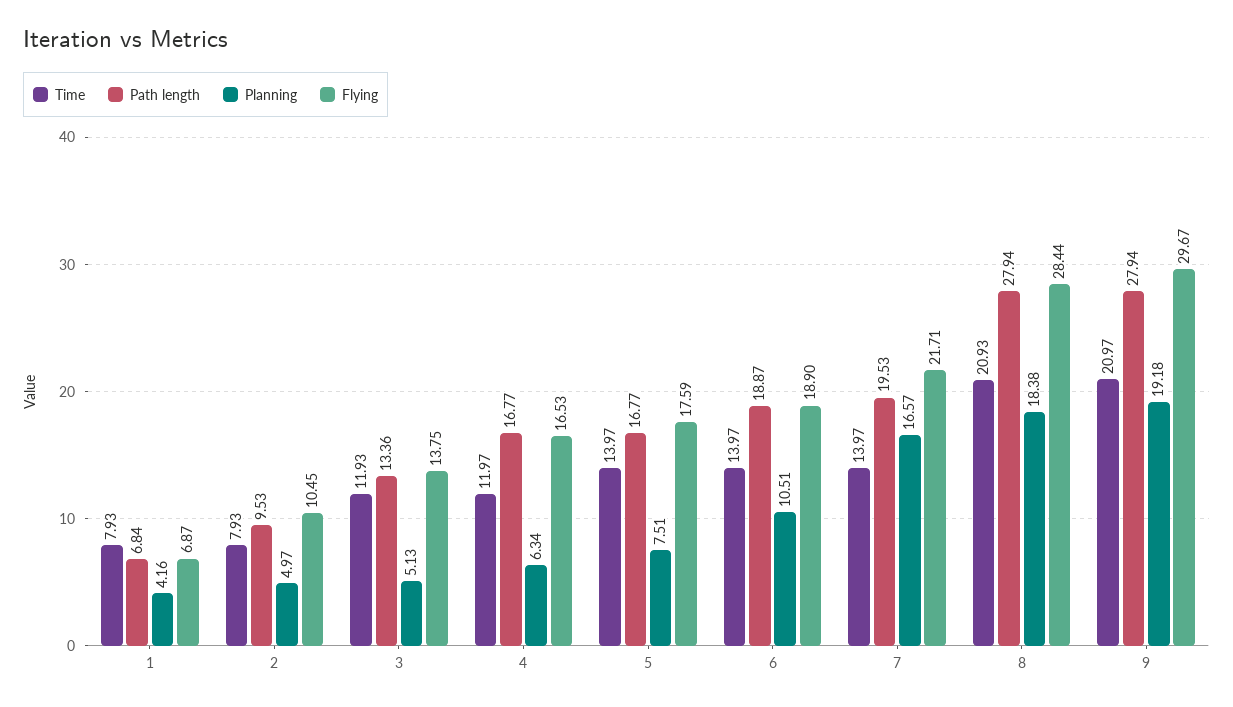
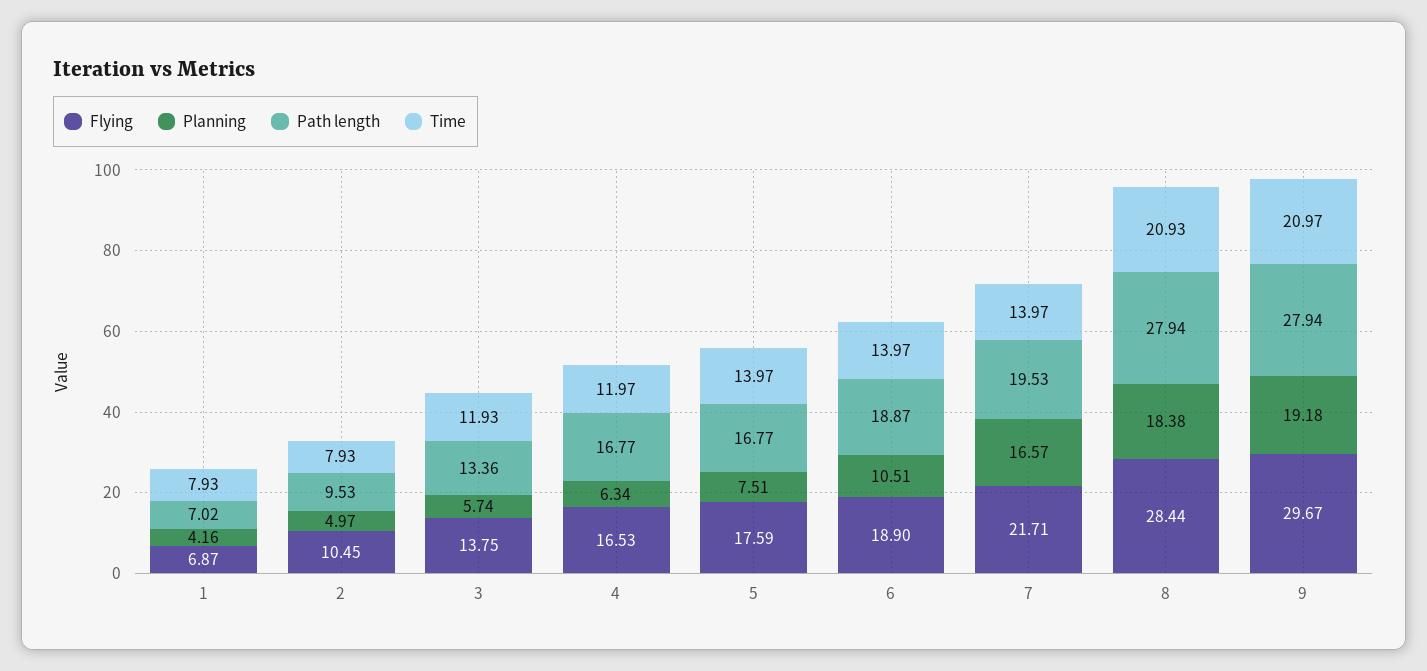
Path length, 1: 6.84 -> 7.02
Planning, 3: 5.13 -> 5.74

